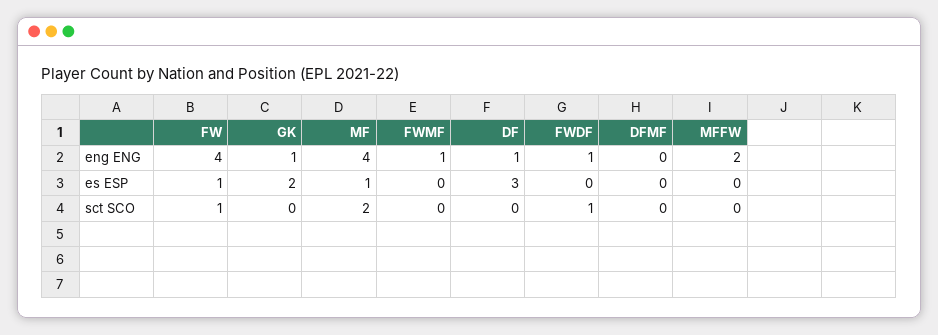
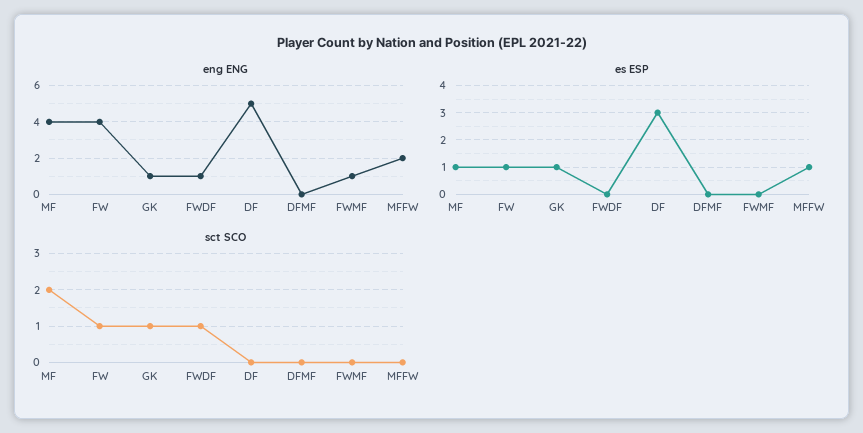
eng ENG, DF: 1 -> 5
es ESP, GK: 2 -> 1
es ESP, MFFW: 0 -> 1
sct SCO, GK: 0 -> 1

